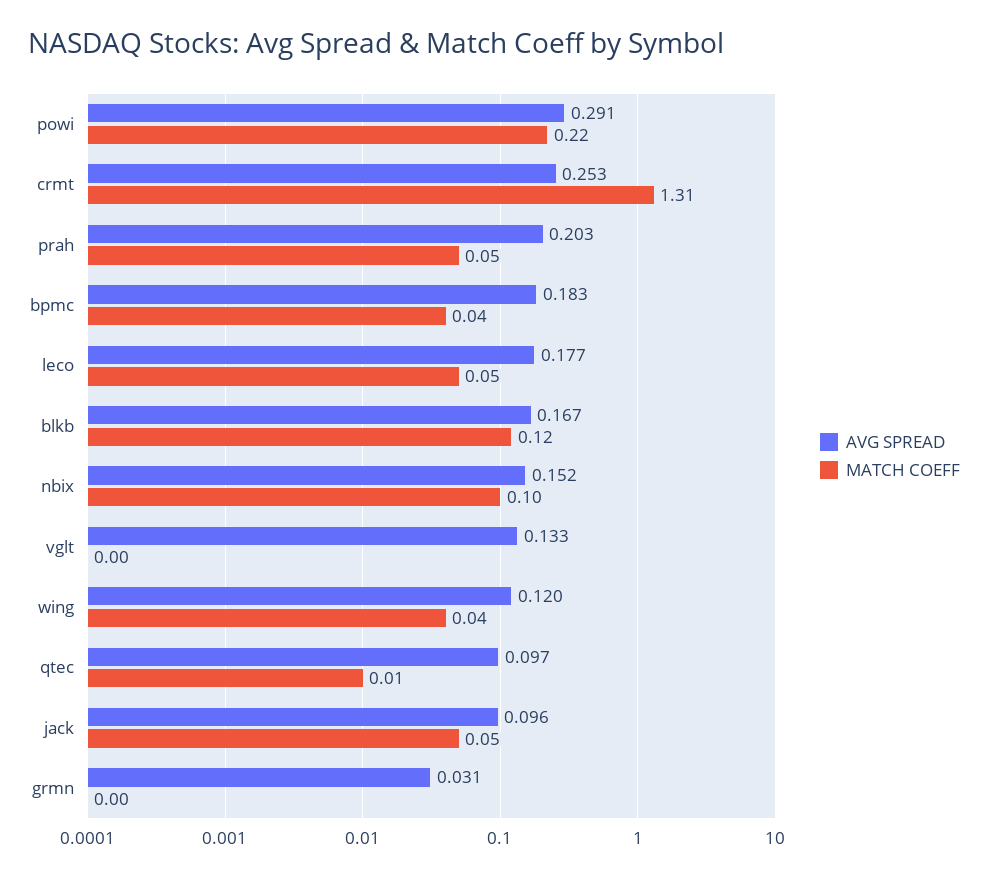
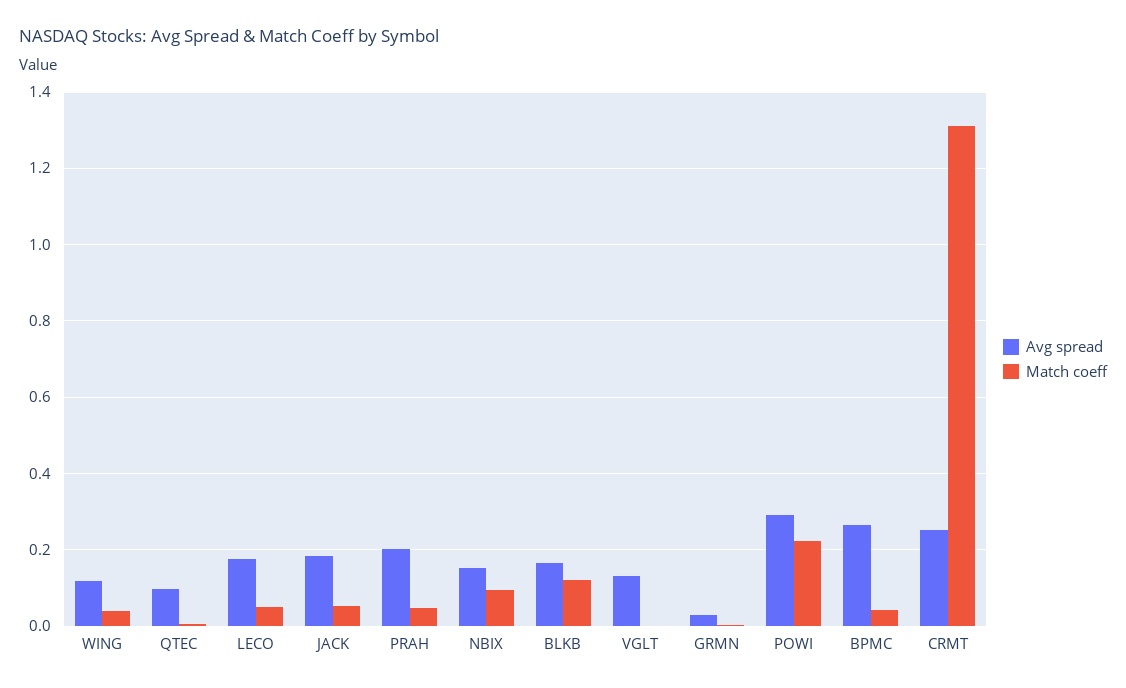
AVG SPREAD, bpmc: 0.183 -> 0.26
AVG SPREAD, jack: 0.096 -> 0.18

